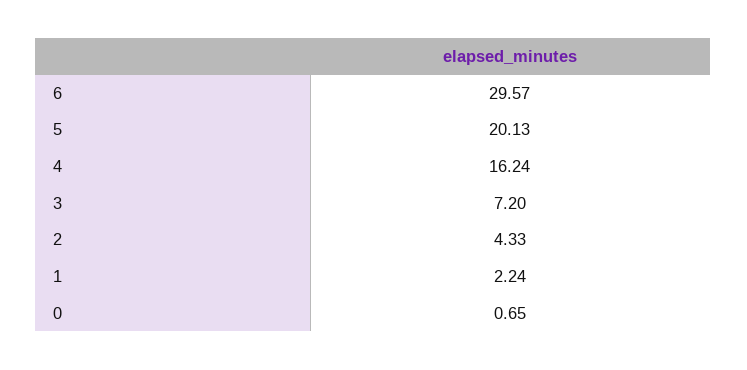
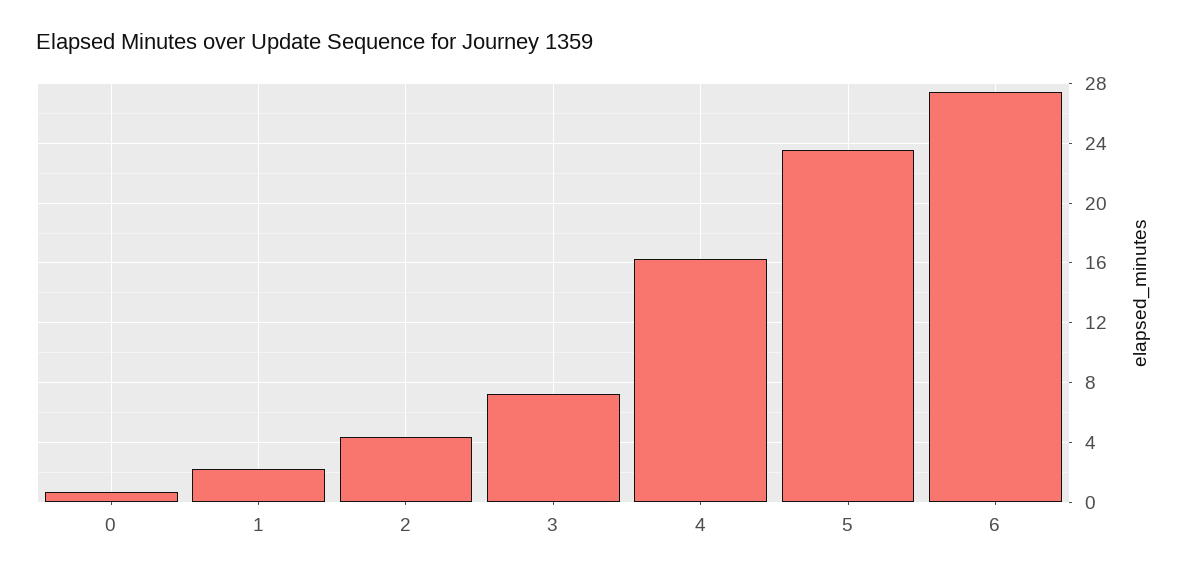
6: 29.57 -> 27.5
5: 20.13 -> 23.5

